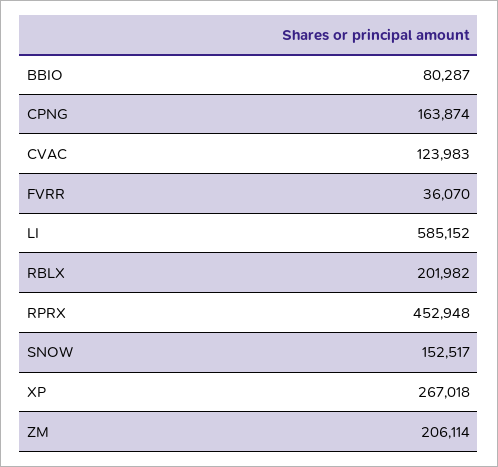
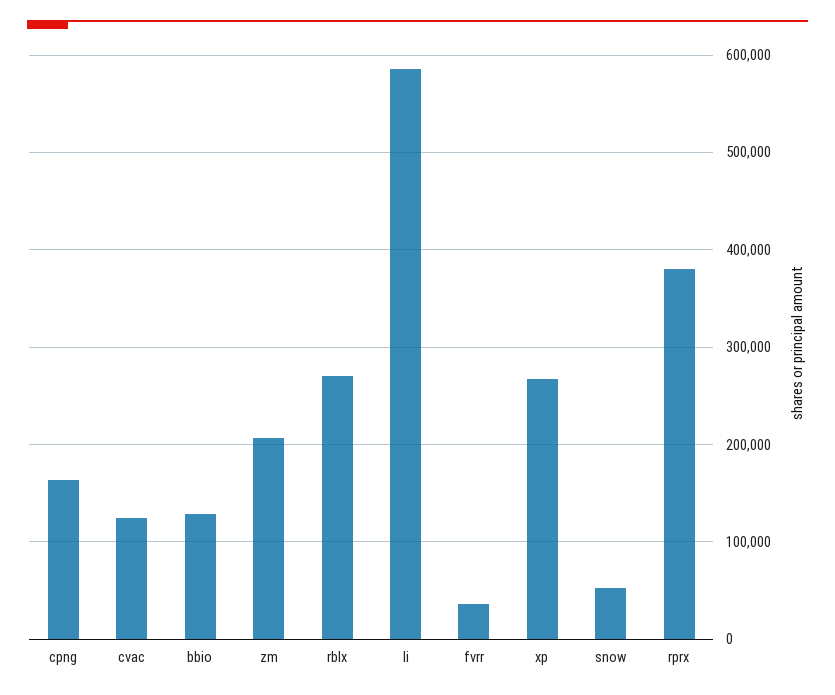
BBIO: 80287 -> 130000
RBLX: 201982 -> 270000
RPRX: 452948 -> 380000
SNOW: 152517 -> 50000

